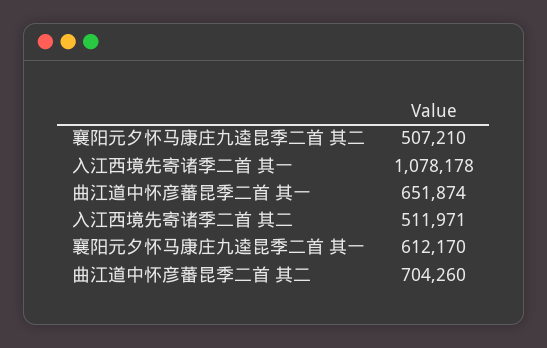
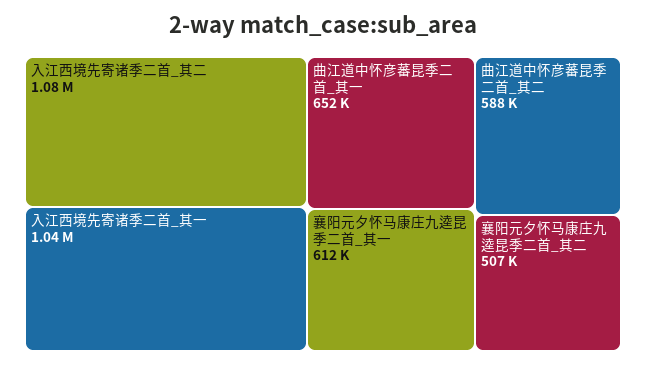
入江西境先寄诸季二首 其一: 1078178 -> 1040000
入江西境先寄诸季二首 其二: 511971 -> 1080000
曲江道中怀彦蕃昆季二首 其二: 704260 -> 588000

